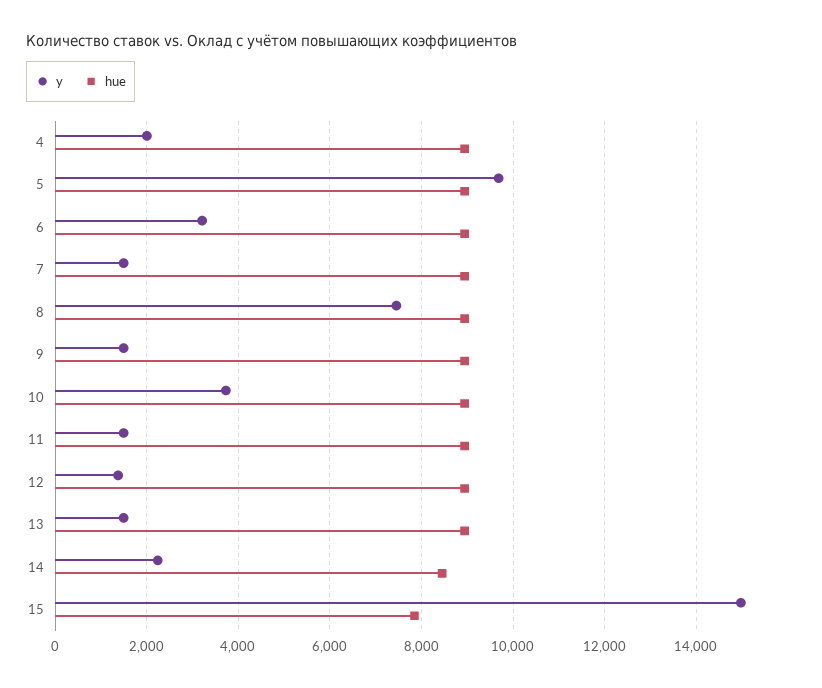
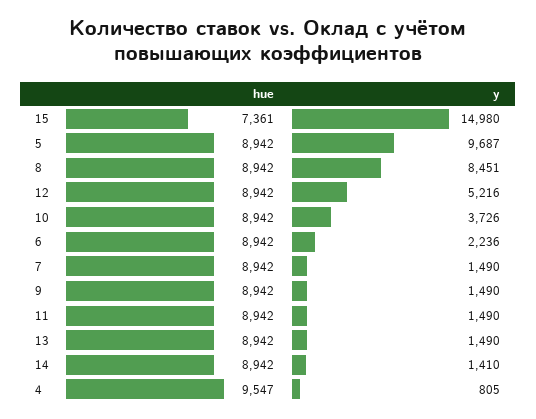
y, 4: 2000 -> 805
hue, 4: 9000 -> 9547
y, 6: 3200 -> 2236
y, 8: 7400 -> 8451
y, 12: 1400 -> 5216
y, 14: 2200 -> 1410
hue, 14: 8400 -> 8942
hue, 15: 7800 -> 7361

